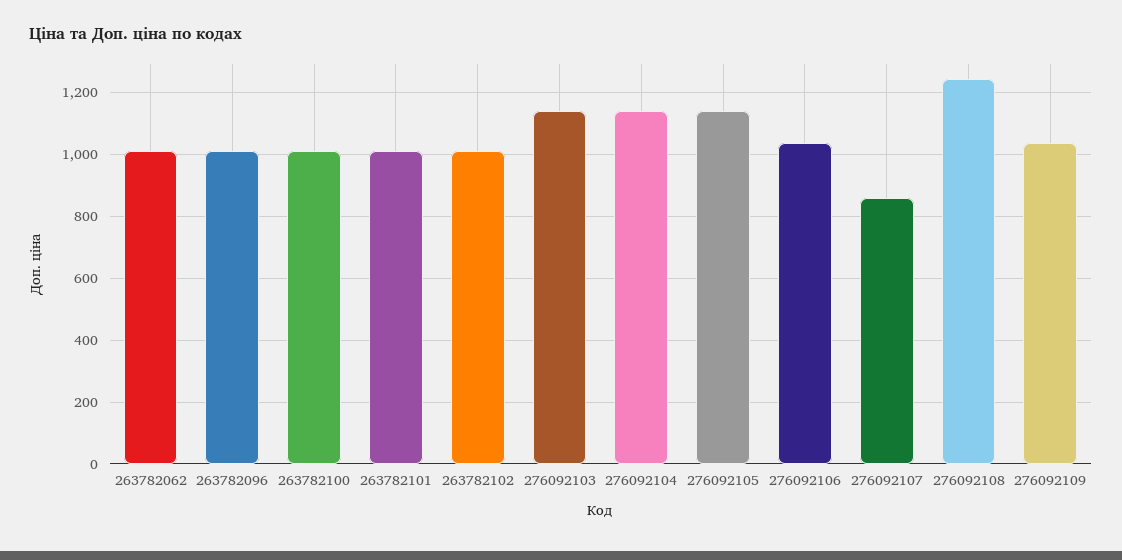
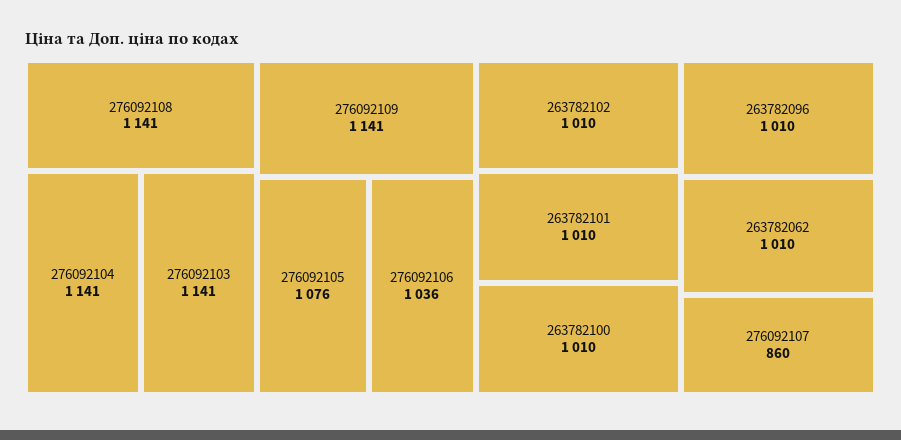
276092105: 1140 -> 1076
276092108: 1240 -> 1141
276092109: 1040 -> 1141

